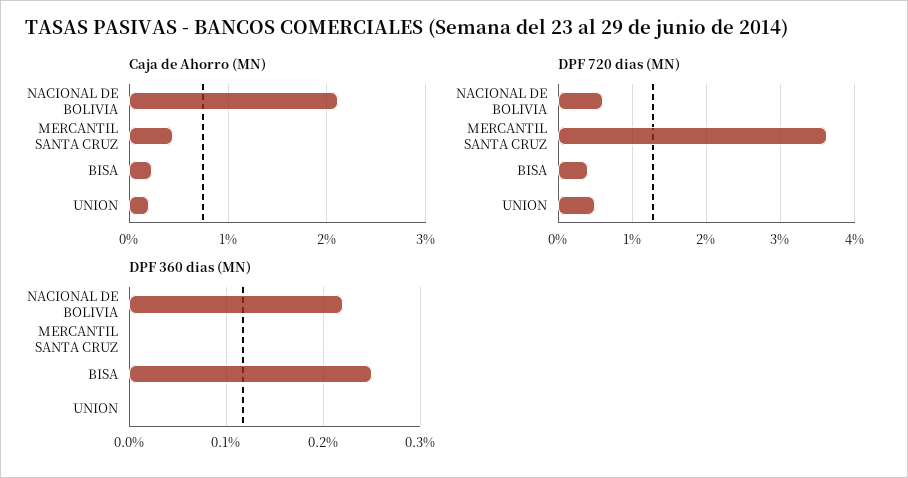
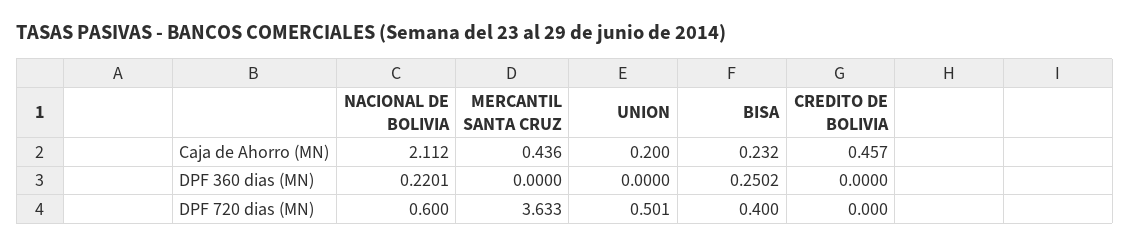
Caja de Ahorro (MN), CREDITO DE BOLIVIA: none -> 0.457
DPF 360 dias (MN), CREDITO DE BOLIVIA: none -> 0
DPF 720 dias (MN), CREDITO DE BOLIVIA: none -> 0

